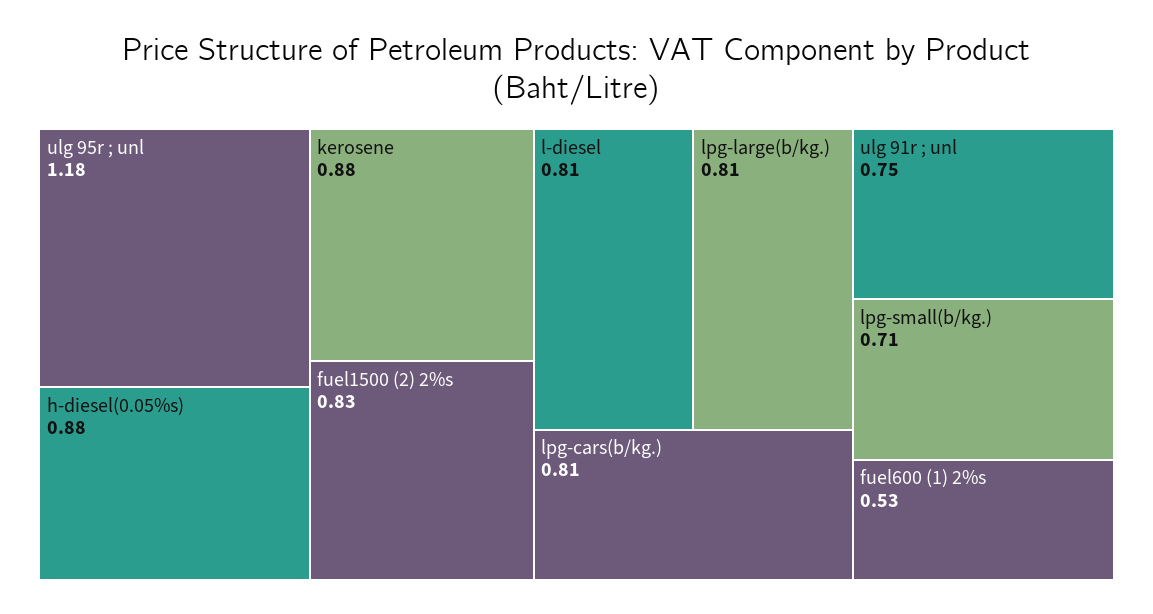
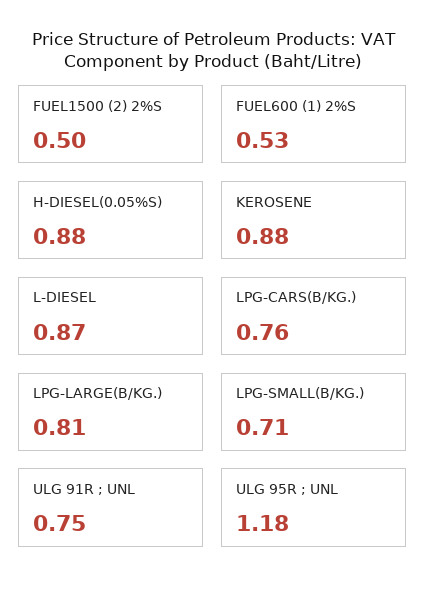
fuel1500 (2) 2%s: 0.83 -> 0.5
l-diesel: 0.81 -> 0.87
lpg-cars(b/kg.): 0.81 -> 0.76

